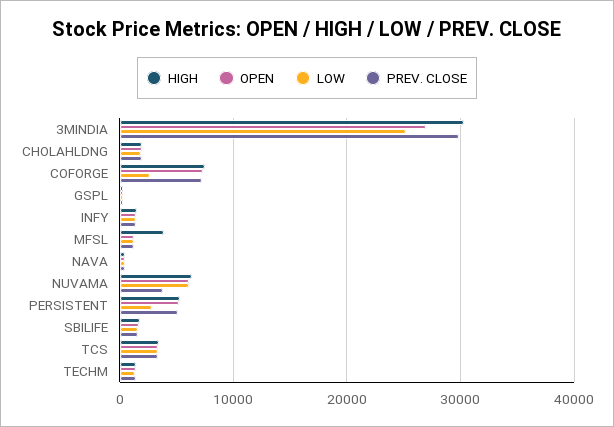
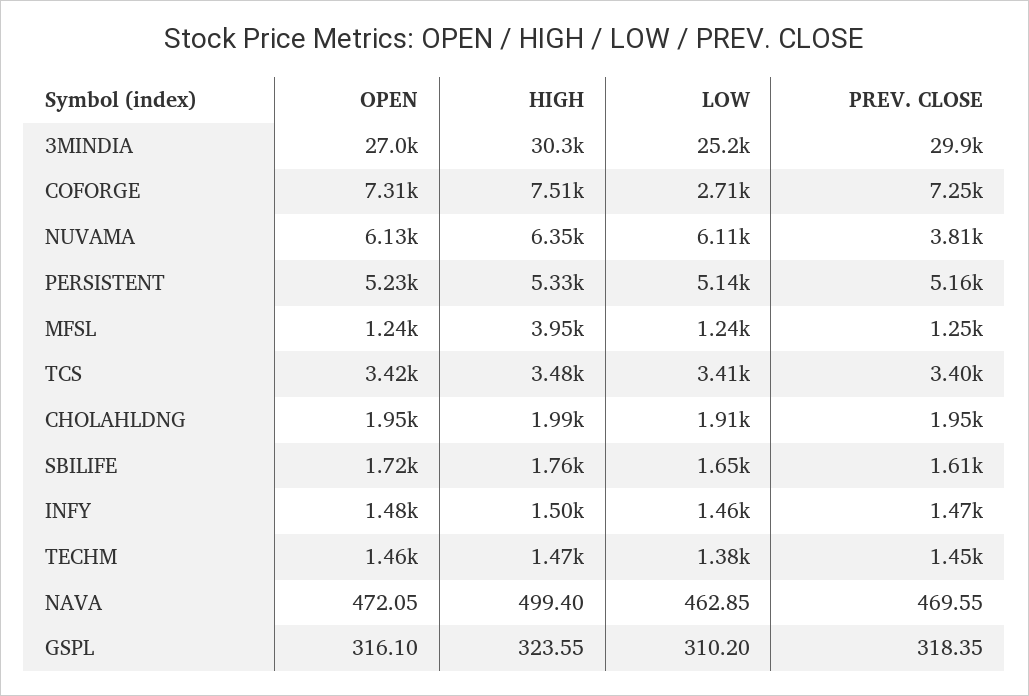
LOW, PERSISTENT: 3000 -> 5140

